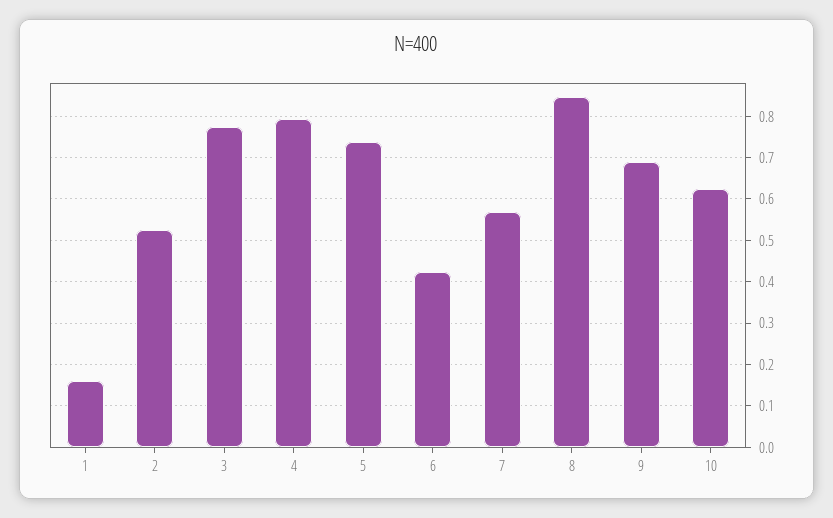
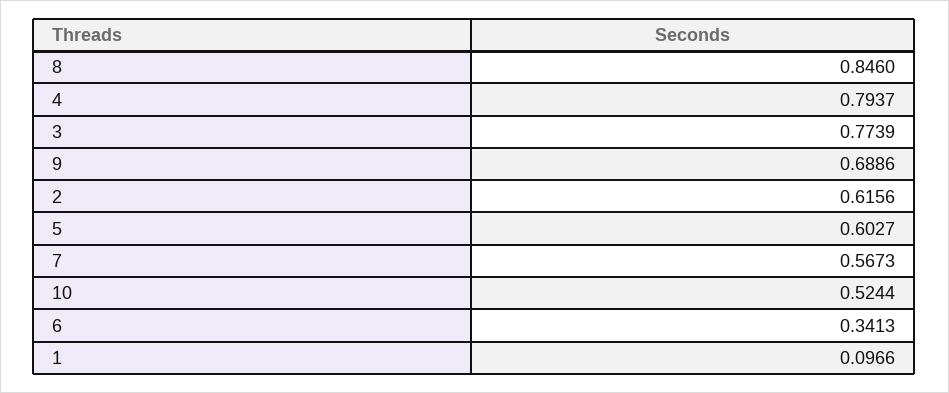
1: 0.16 -> 0.0966
2: 0.52 -> 0.6156
5: 0.74 -> 0.6027
6: 0.42 -> 0.3413
10: 0.62 -> 0.5244

